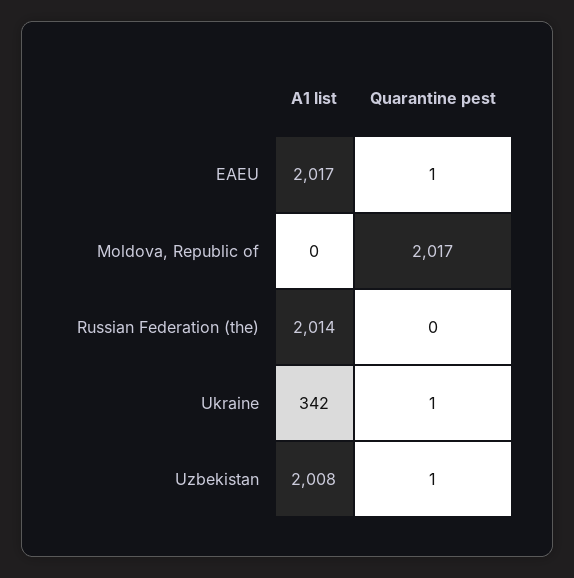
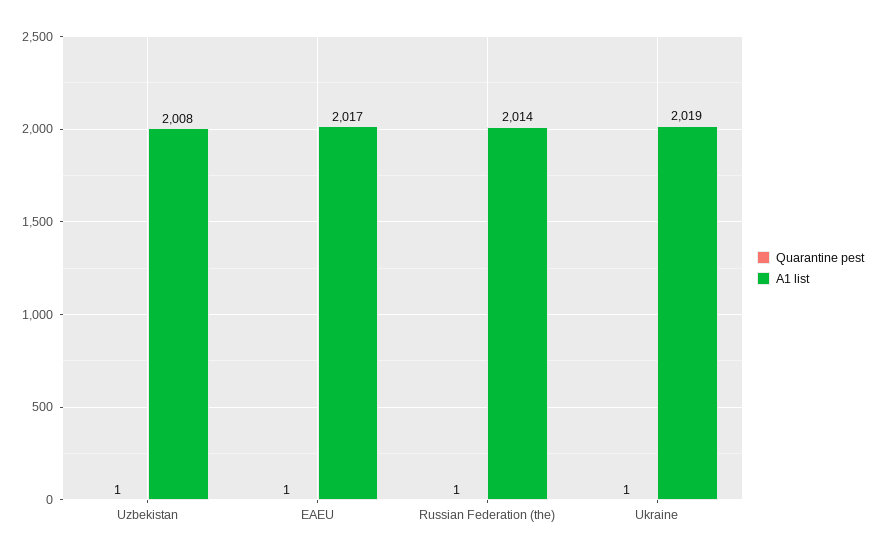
A1 list, Moldova, Republic of: 0 -> none
Quarantine pest, Moldova, Republic of: 2017 -> none
Quarantine pest, Russian Federation (the): 0 -> 1
A1 list, Ukraine: 342 -> 2019

